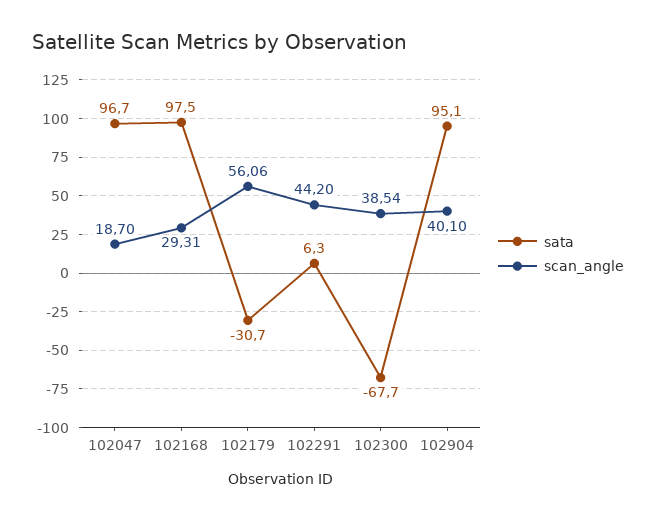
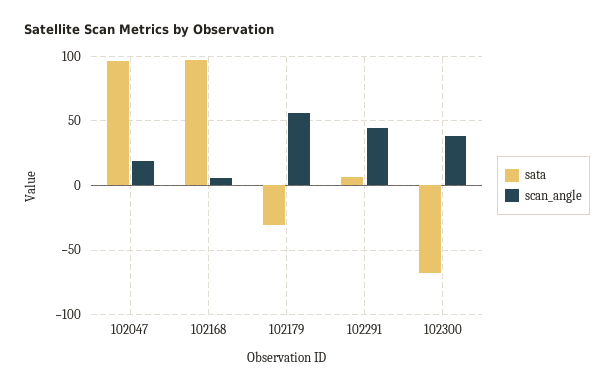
scan_angle, 102168: 29.31 -> 5
sata, 102904: 95.1 -> none
scan_angle, 102904: 40.1 -> none

